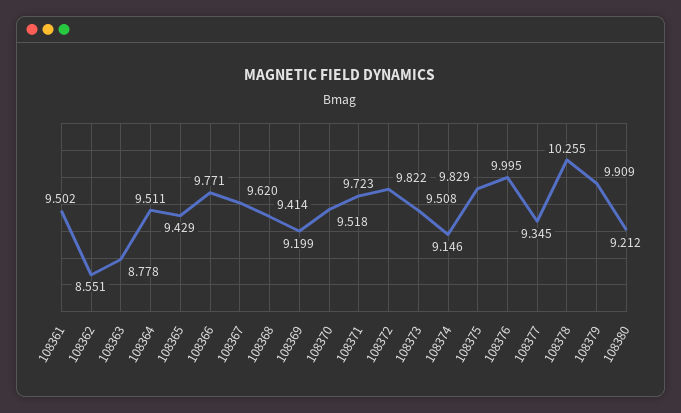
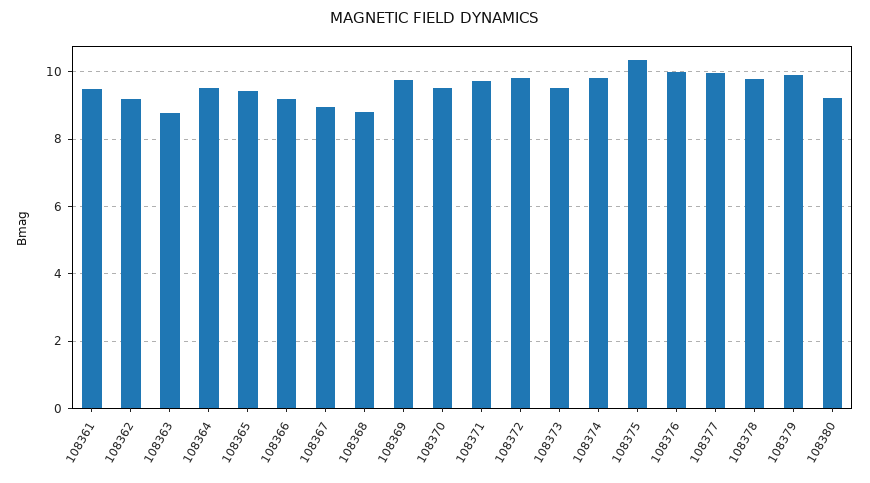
108362: 8.551 -> 9.2
108366: 9.771 -> 9.2
108367: 9.62 -> 9
108368: 9.414 -> 8.8
108369: 9.199 -> 9.8
108374: 9.146 -> 9.8
108375: 9.829 -> 10.4
108377: 9.345 -> 10
108378: 10.255 -> 9.8

